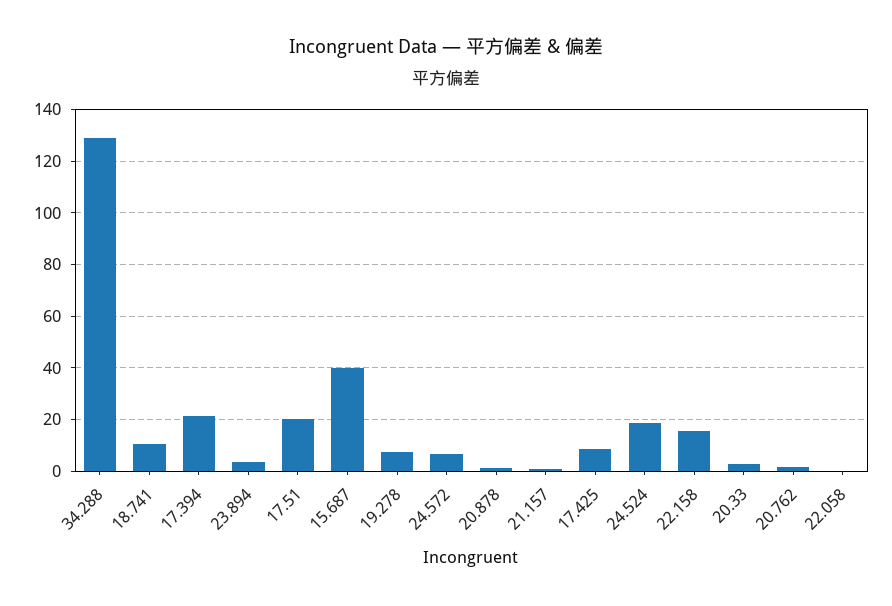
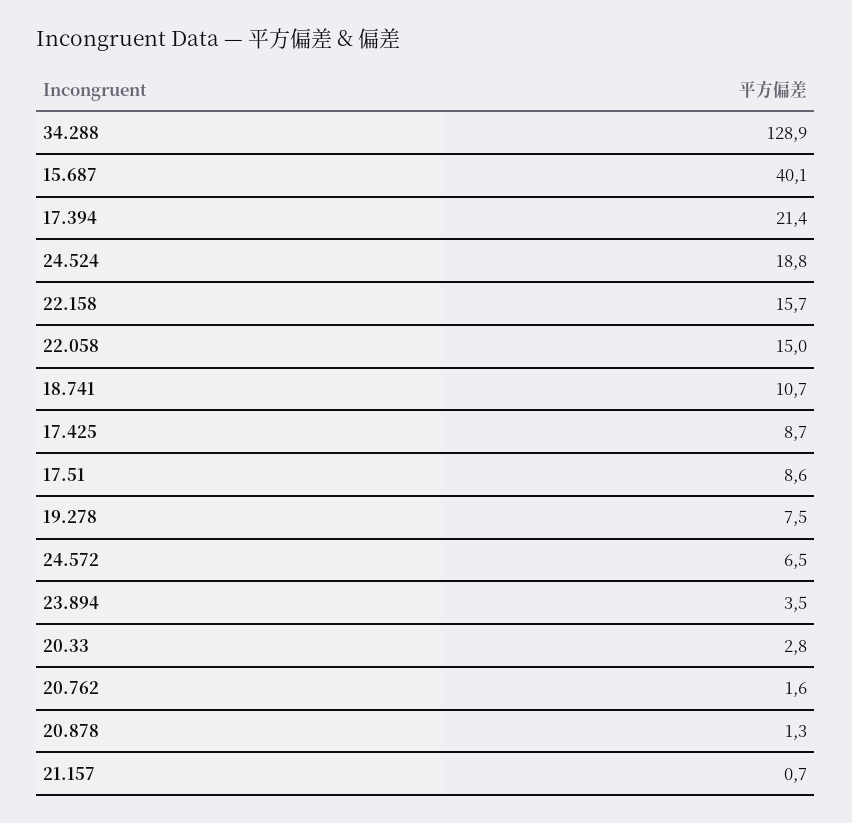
17.51: 20 -> 8.6
22.058: 0 -> 15

